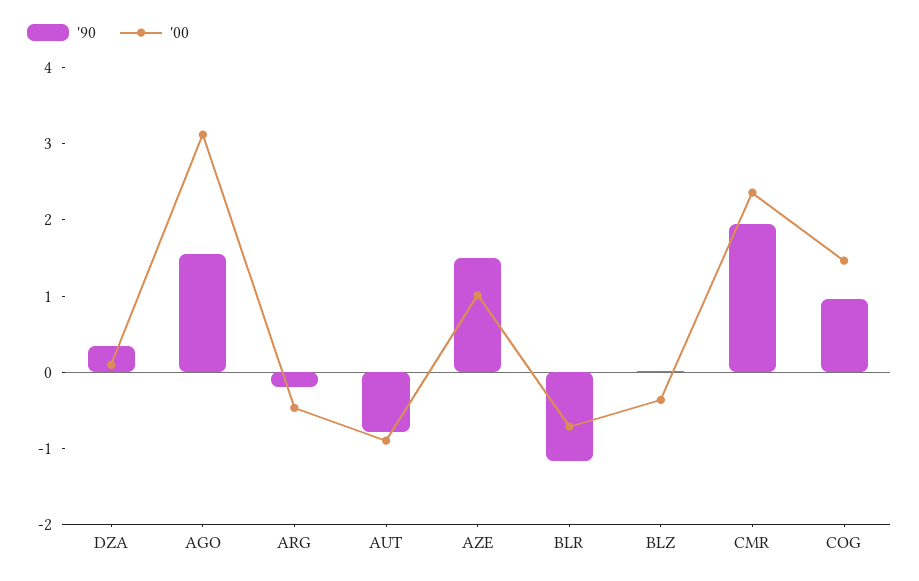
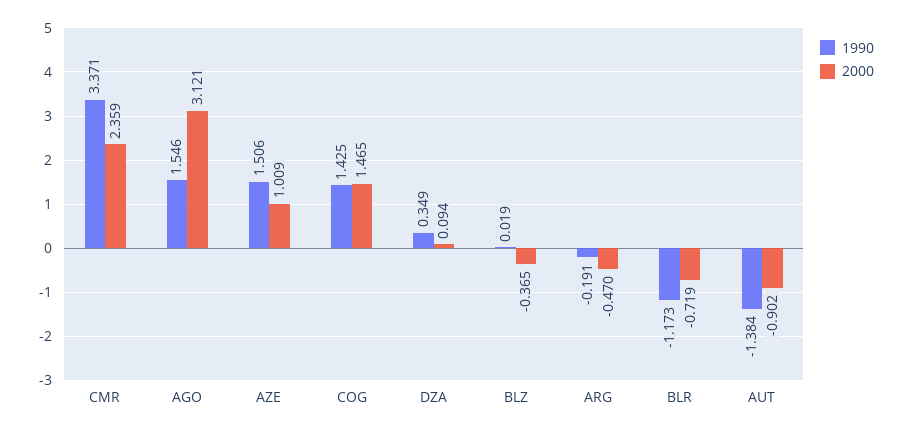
'90, AUT: -0.8 -> -1.384
'90, CMR: 2 -> 3.371
'90, COG: 1 -> 1.425

